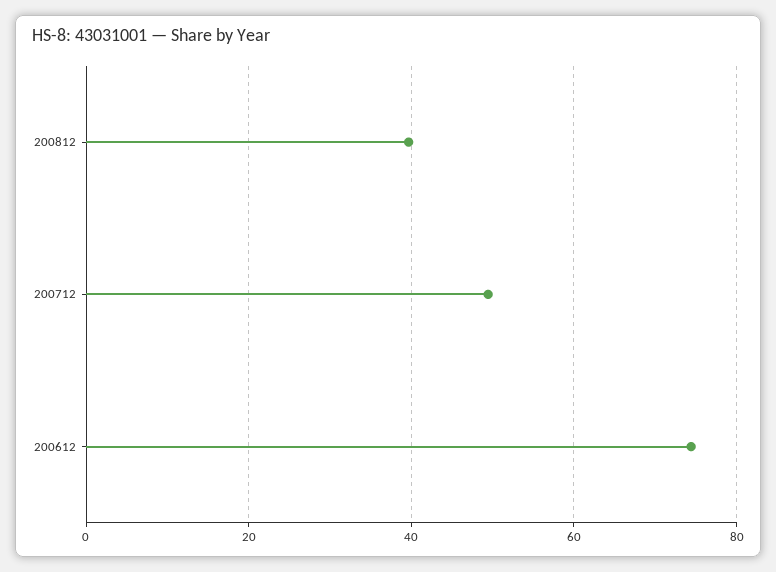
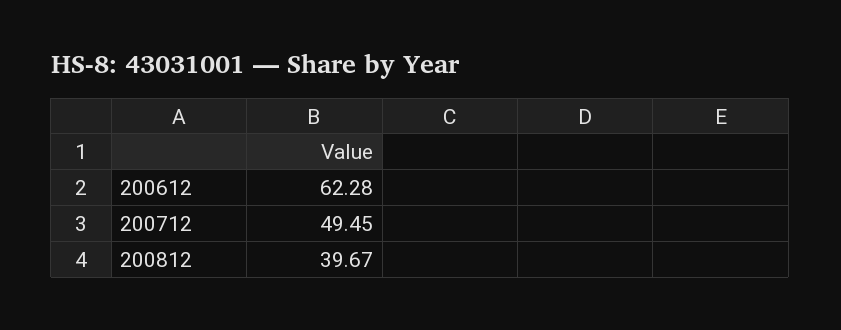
200612: 74 -> 62.28

